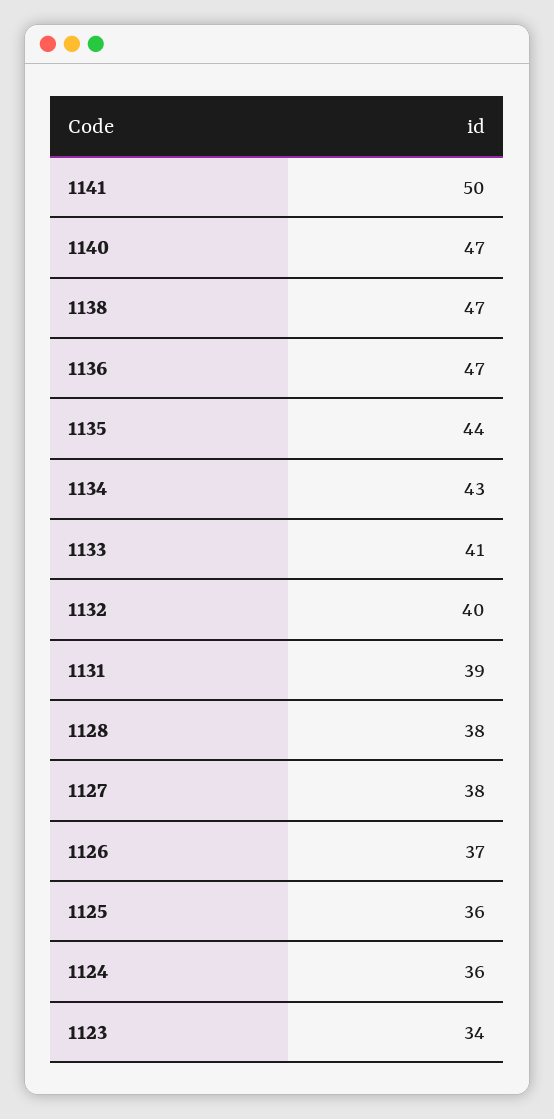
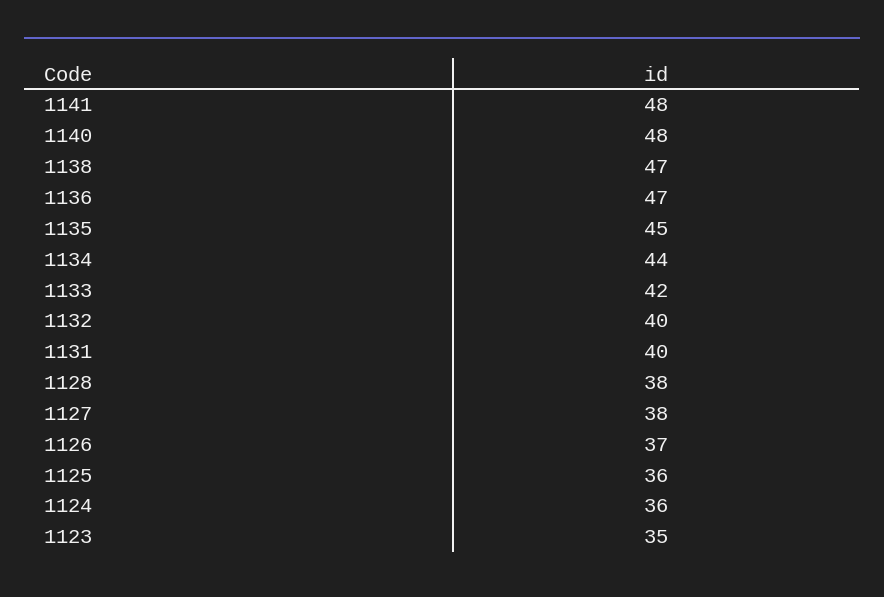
1141: 50 -> 48
1140: 47 -> 48
1135: 44 -> 45
1134: 43 -> 44
1133: 41 -> 42
1131: 39 -> 40
1123: 34 -> 35

